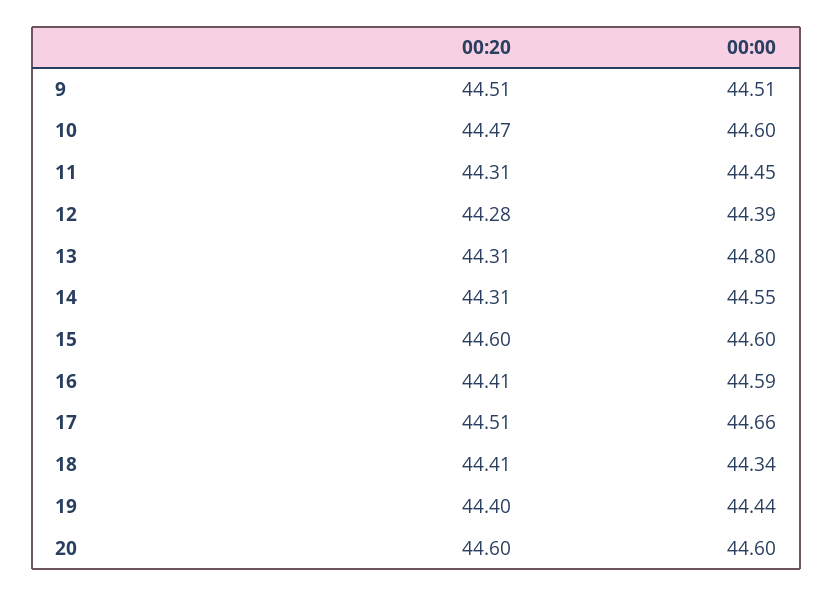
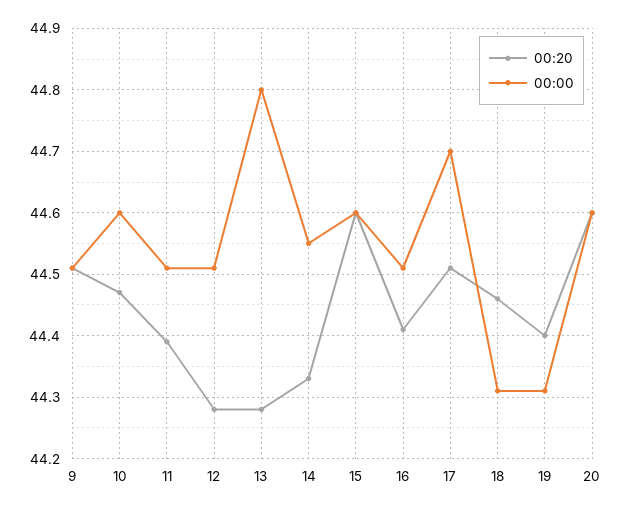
00:20, 11: 44.31 -> 44.39
00:00, 11: 44.45 -> 44.51
00:00, 12: 44.39 -> 44.51
00:20, 13: 44.31 -> 44.28
00:20, 14: 44.31 -> 44.33
00:00, 16: 44.59 -> 44.51
00:00, 17: 44.66 -> 44.7
00:20, 18: 44.41 -> 44.46
00:00, 18: 44.34 -> 44.31
00:00, 19: 44.44 -> 44.31

